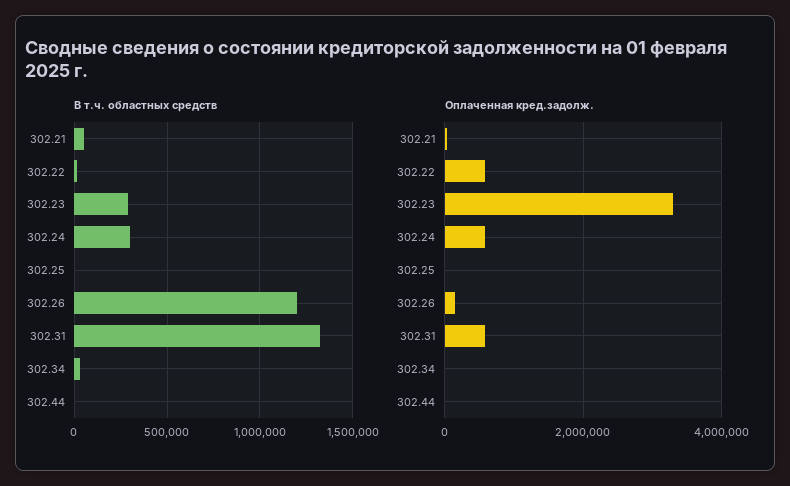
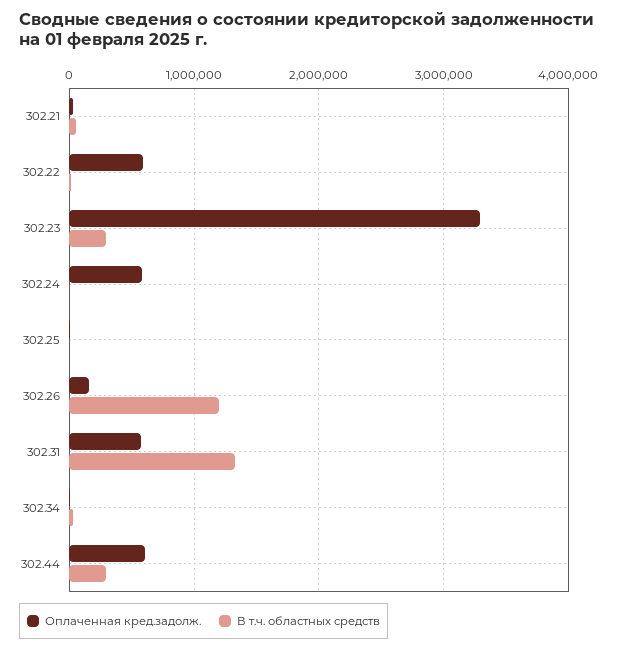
В т.ч. областных средств, 302.24: 300000 -> 0
В т.ч. областных средств, 302.44: 0 -> 300000
Оплаченная кред.задолж., 302.44: 0 -> 600000

